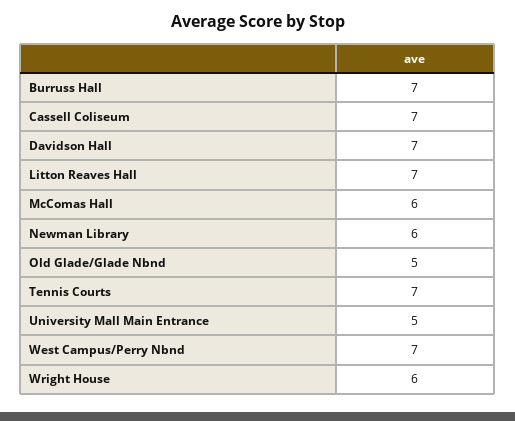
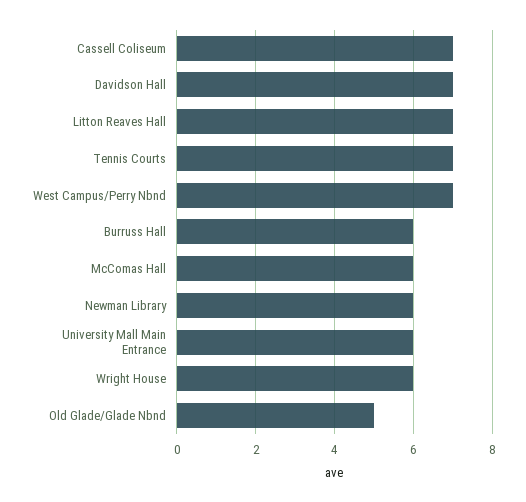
Burruss Hall: 7 -> 6
University Mall Main Entrance: 5 -> 6

